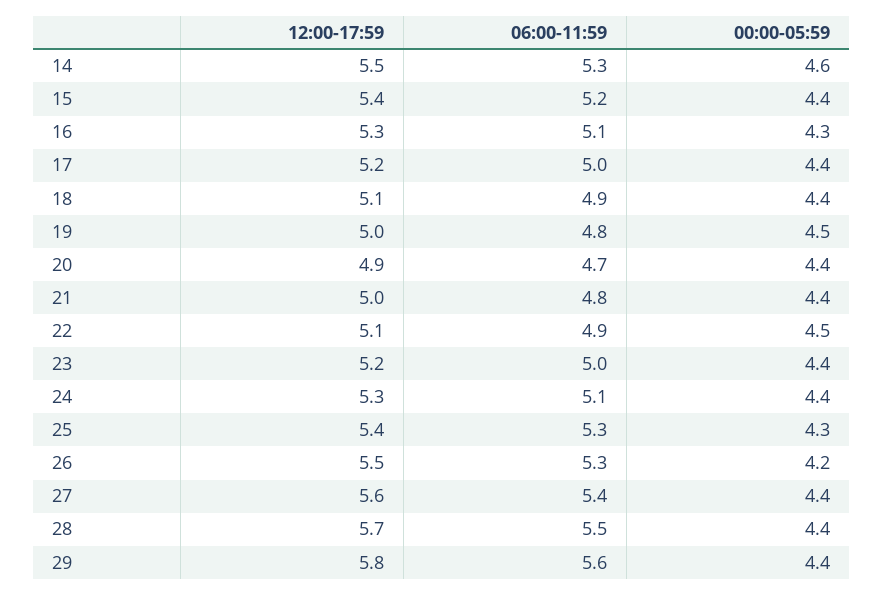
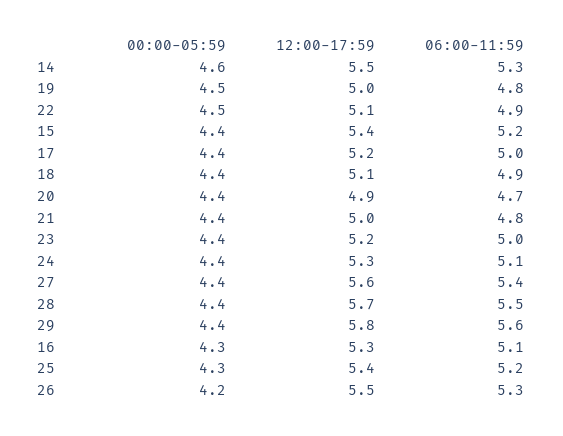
06:00-11:59, 25: 5.3 -> 5.2

